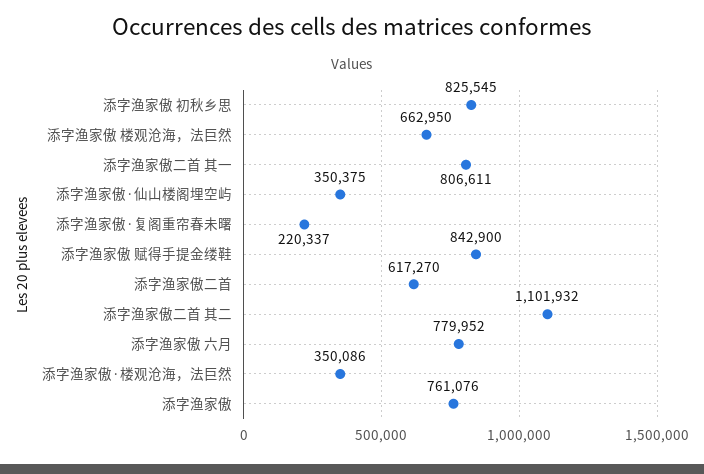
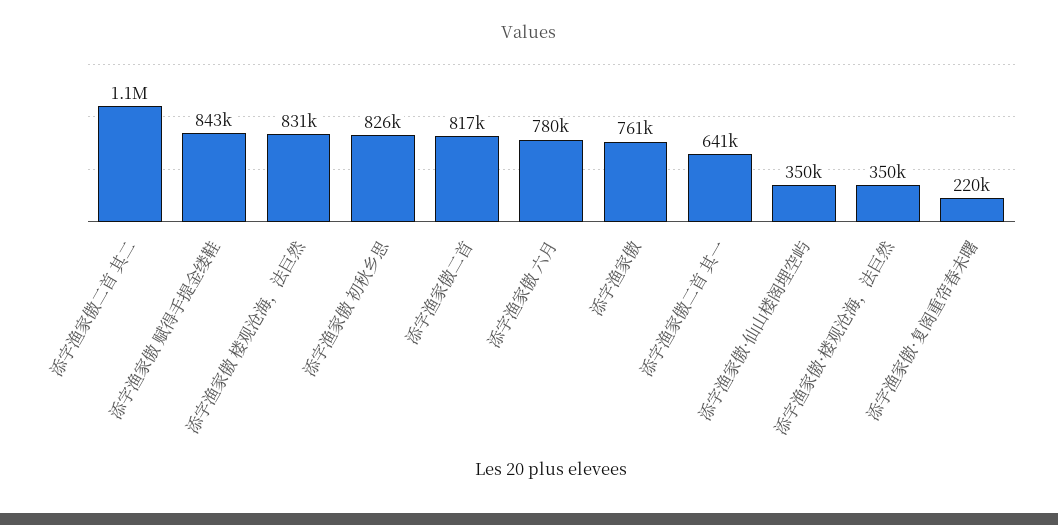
添字渔家傲 楼观沧海，法巨然: 662950 -> 831000
添字渔家傲二首 其一: 806611 -> 641000
添字渔家傲二首: 617270 -> 817000

